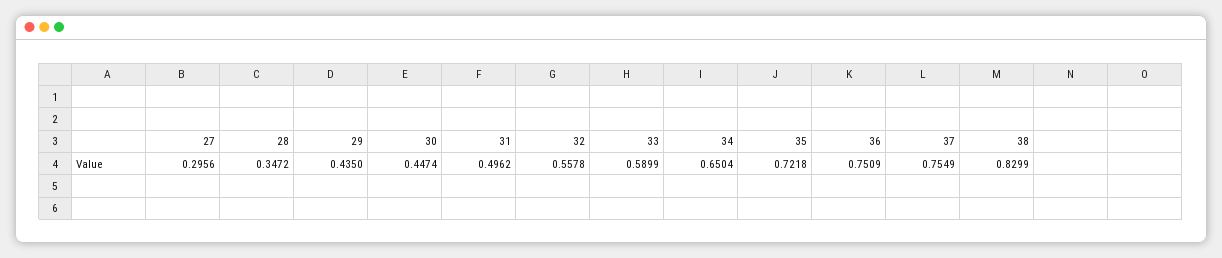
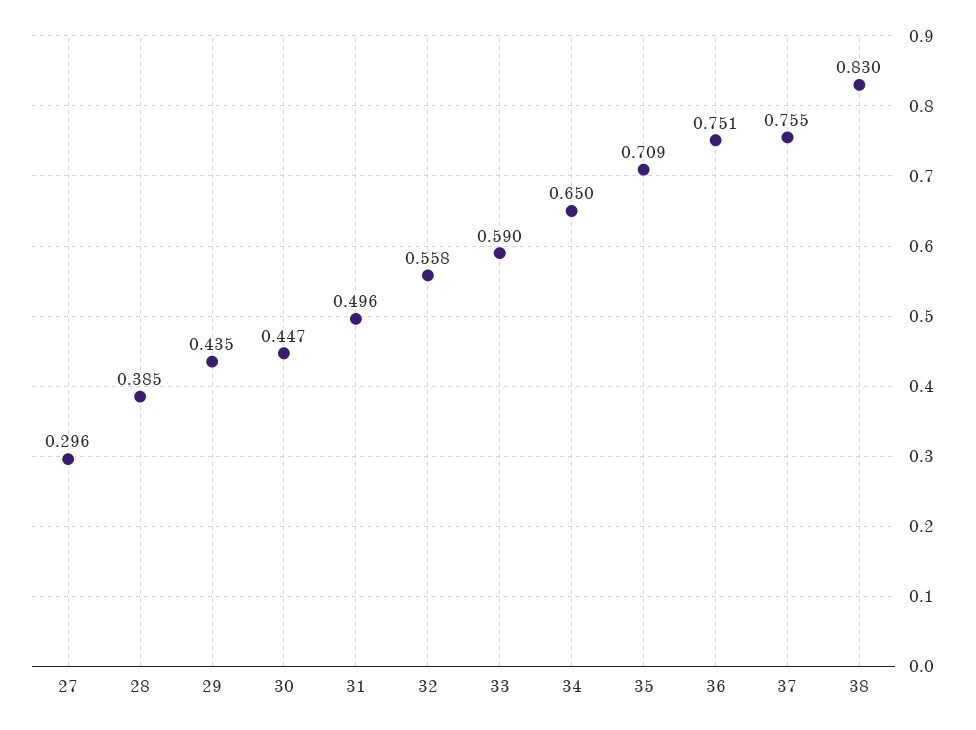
28: 0.3472 -> 0.385
35: 0.7218 -> 0.709

